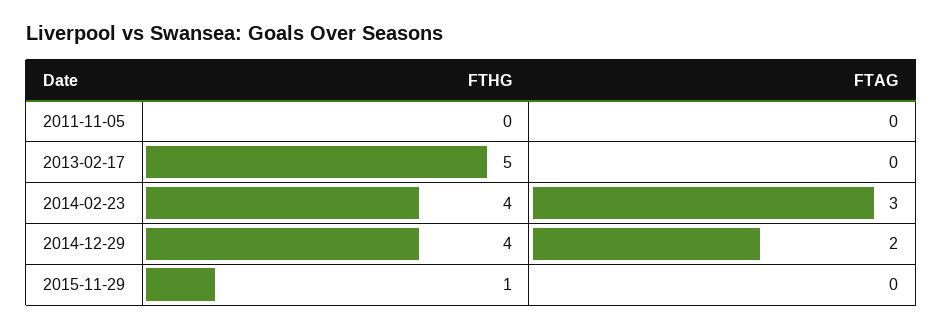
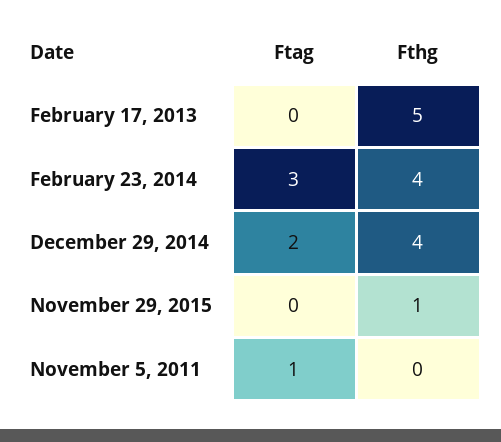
FTAG, 2011-11-05: 0 -> 1

